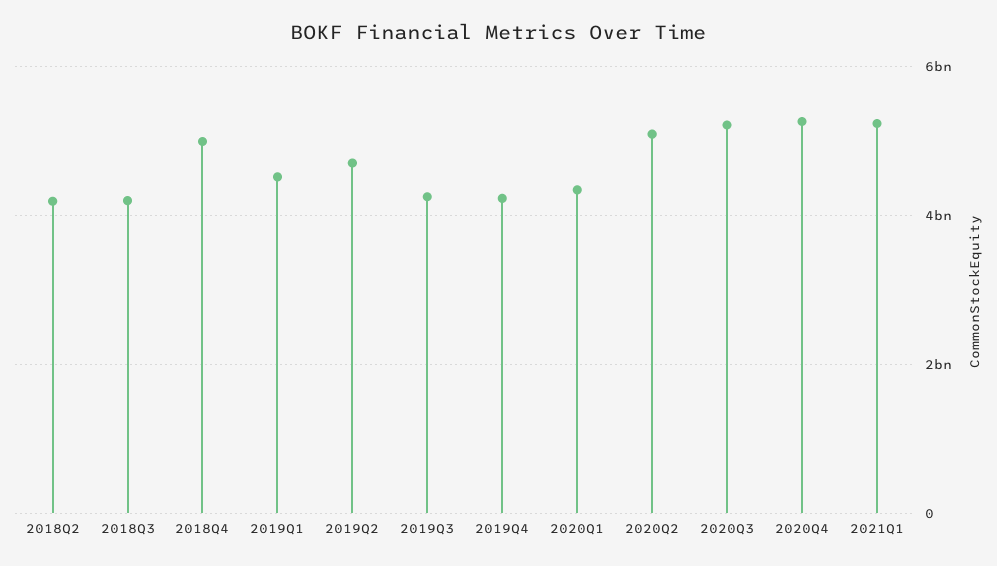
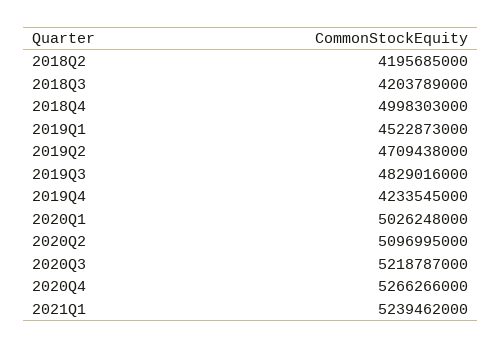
2019Q3: 4200000000 -> 4829016000
2020Q1: 4400000000 -> 5026248000

